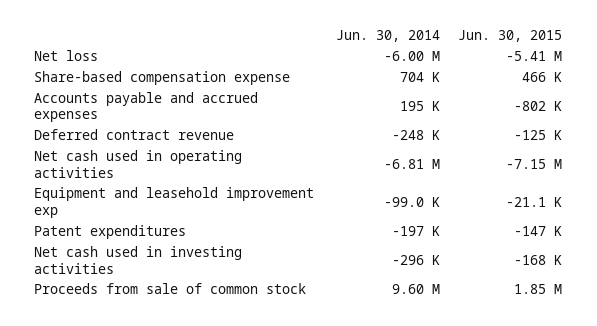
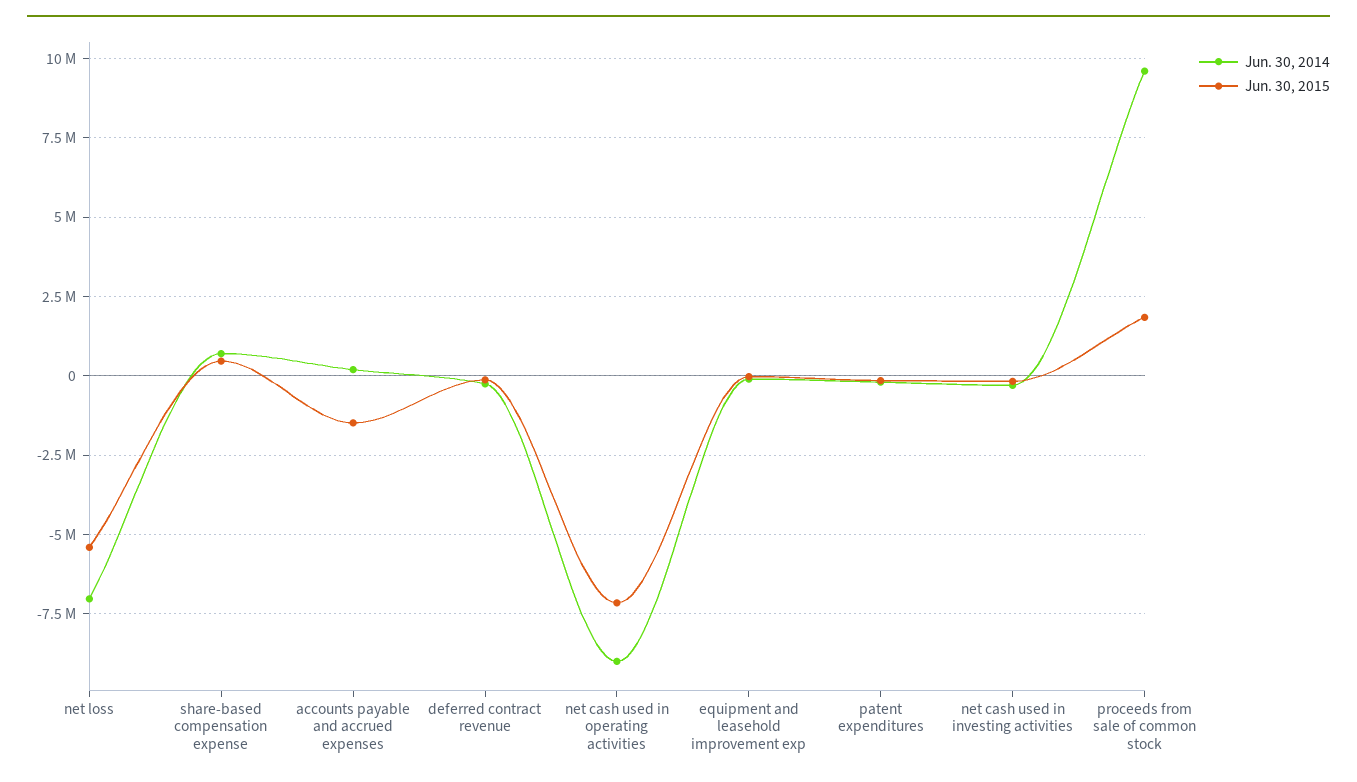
Jun. 30, 2014, Net loss: -6000000 -> -7000000
Jun. 30, 2015, Accounts payable and accrued expenses: -802000 -> -1500000
Jun. 30, 2014, Net cash used in operating activities: -6810000 -> -9000000

